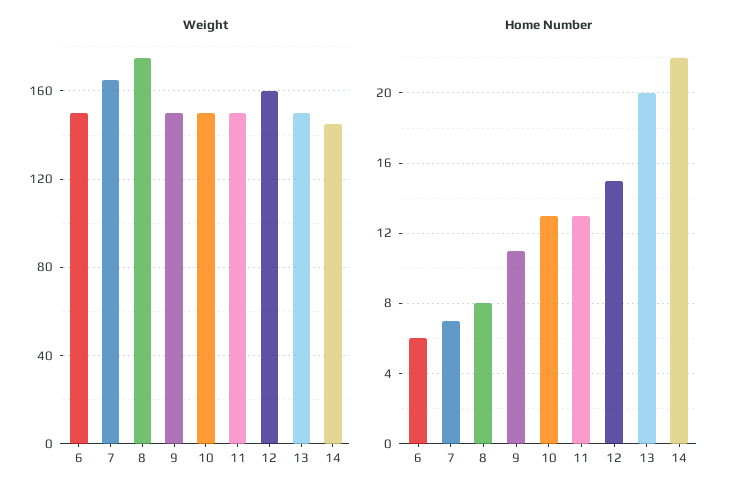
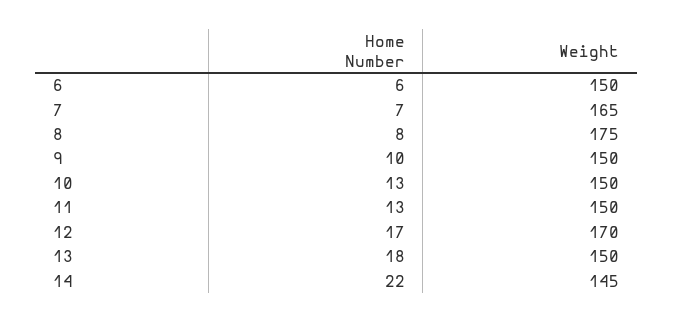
Weight, 12: 160 -> 170
Home Number, 9: 11 -> 10
Home Number, 12: 15 -> 17
Home Number, 13: 20 -> 18

